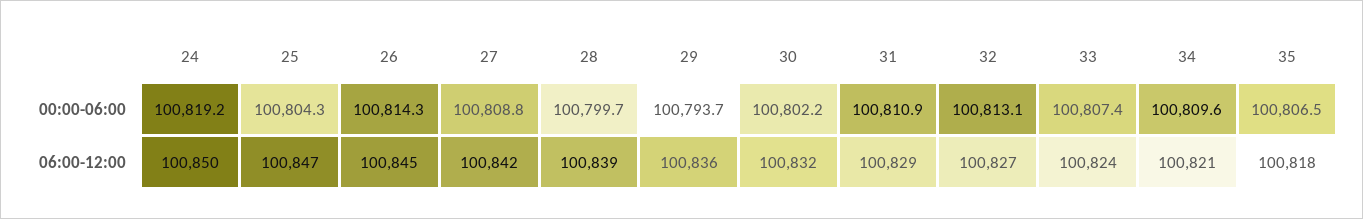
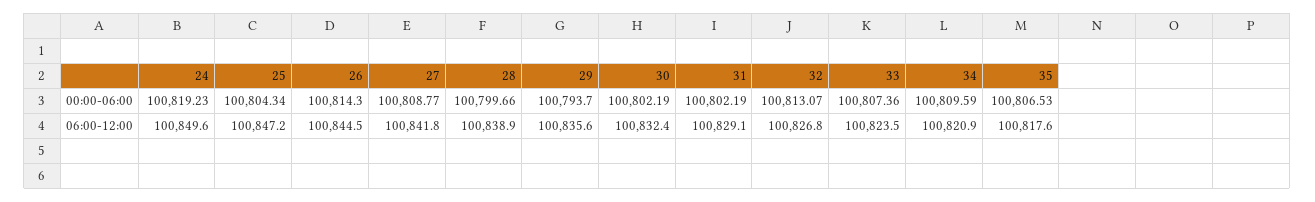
31, 00:00-06:00: 100810.9 -> 100802.19

